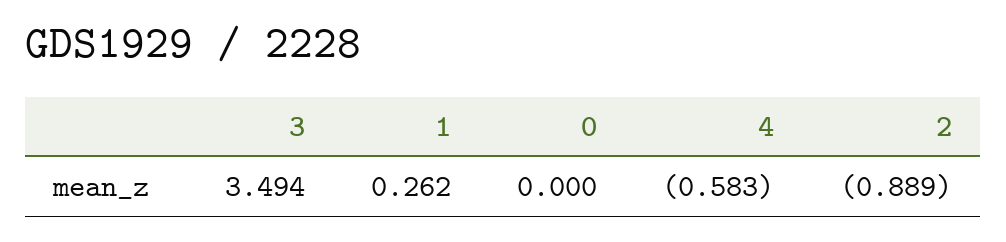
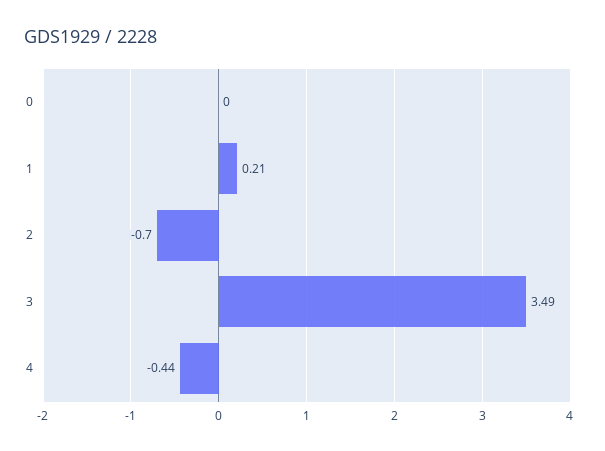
1: 0.262 -> 0.21
4: -0.583 -> -0.44
2: -0.889 -> -0.7

